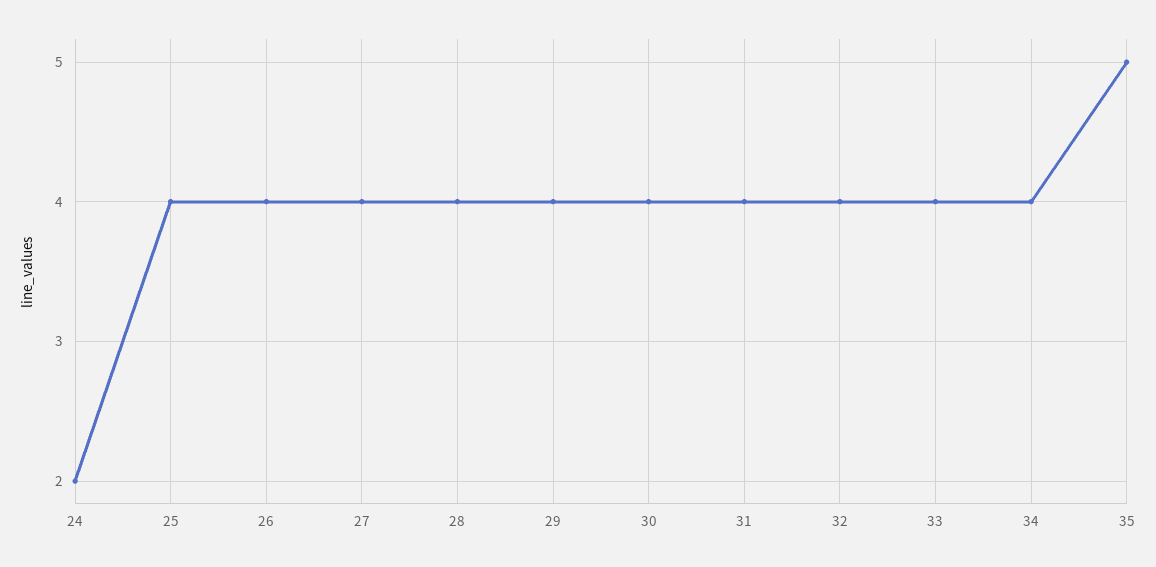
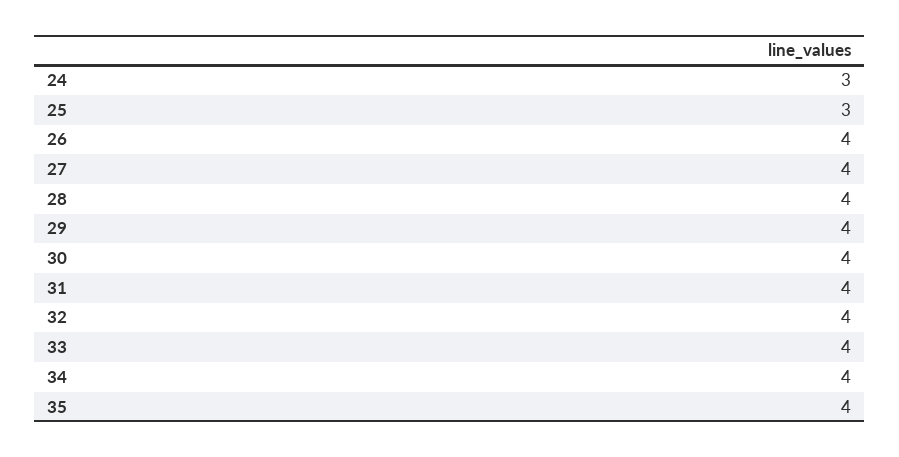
24: 2 -> 3
25: 4 -> 3
35: 5 -> 4

